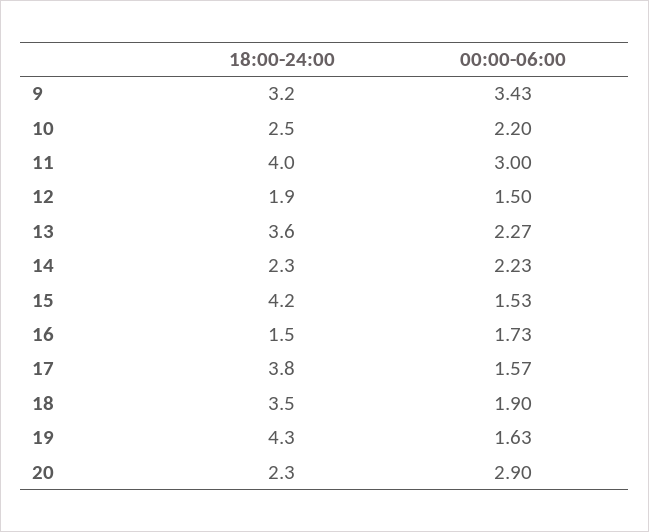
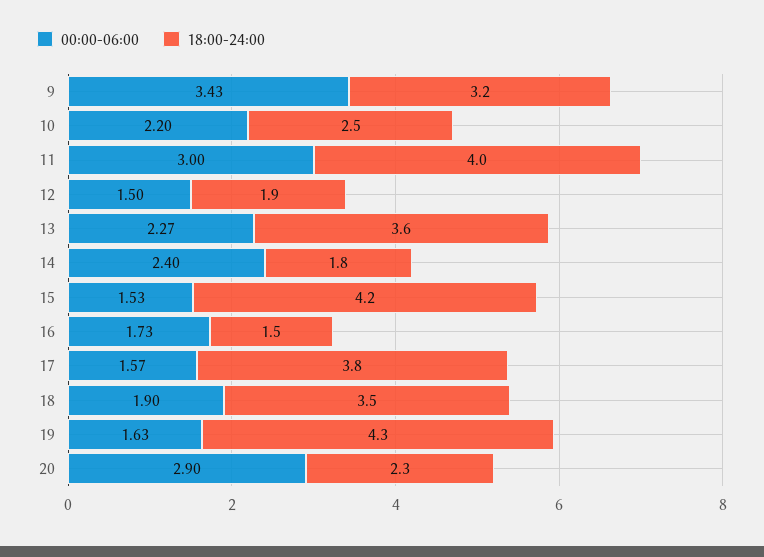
18:00-24:00, 14: 2.3 -> 1.8
00:00-06:00, 14: 2.23 -> 2.4

